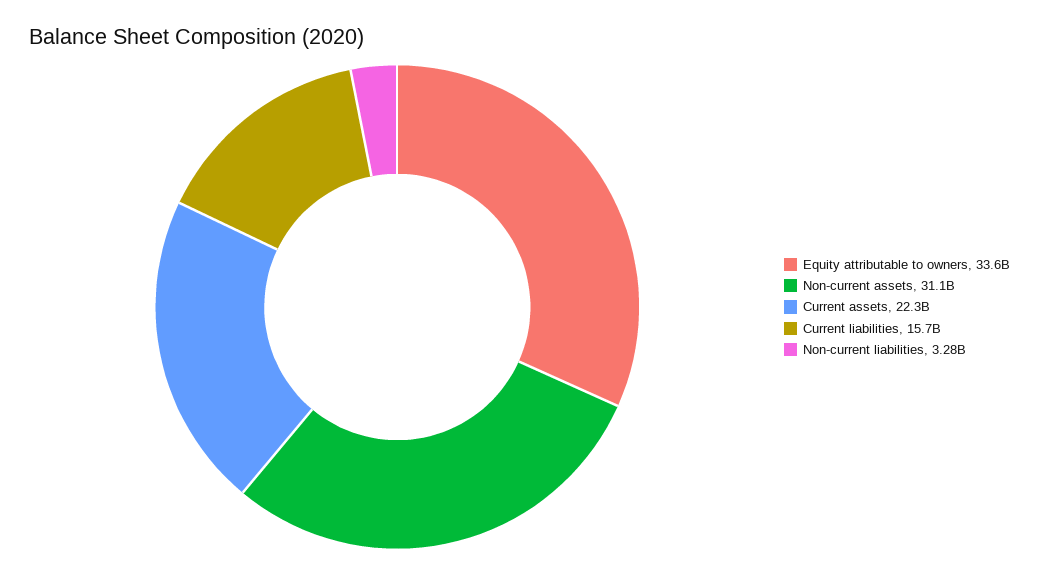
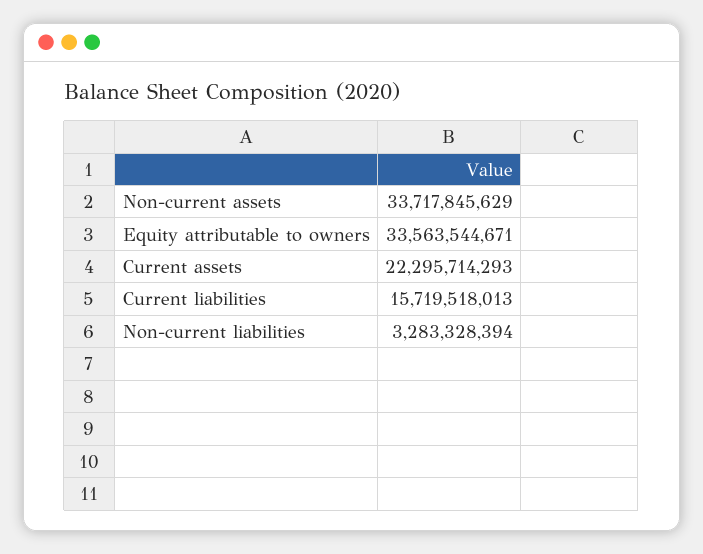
Non-current assets: 31100000000 -> 33717845629

